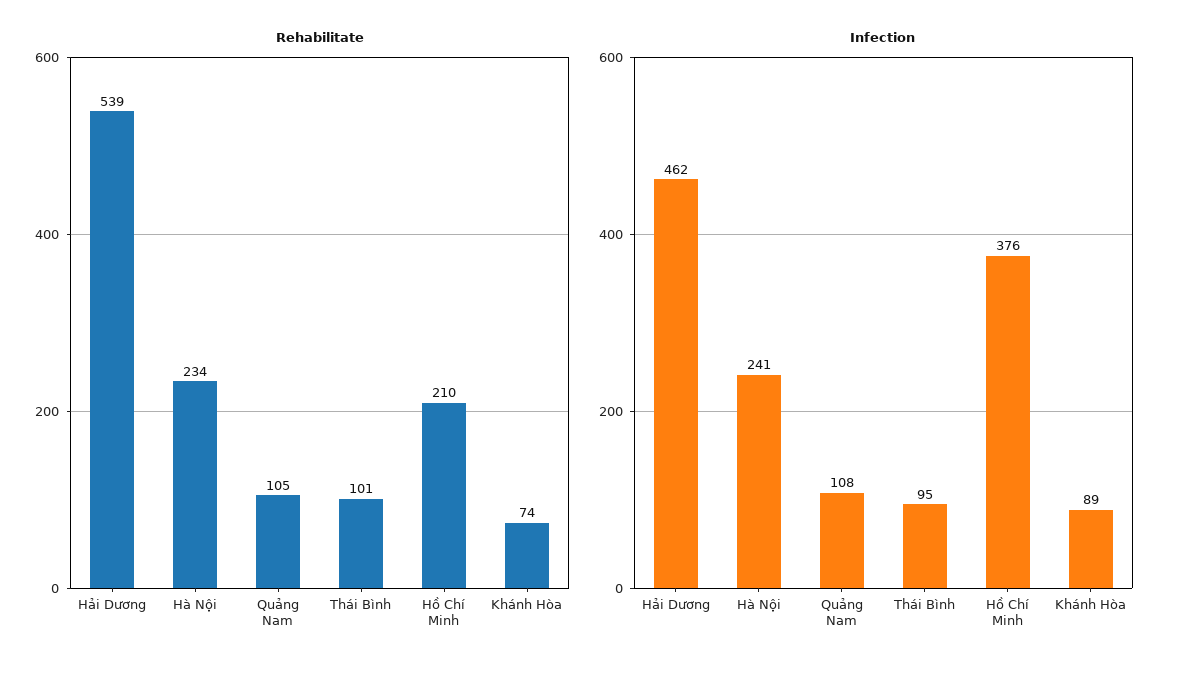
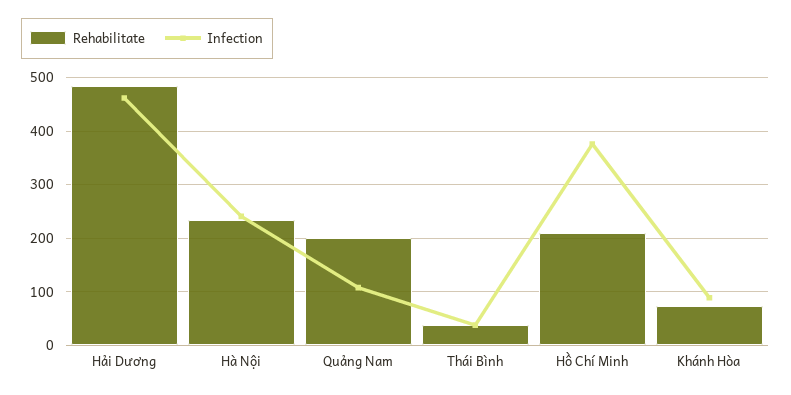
Rehabilitate, Hải Dương: 539 -> 480
Rehabilitate, Quảng Nam: 105 -> 200
Rehabilitate, Thái Bình: 101 -> 40
Infection, Thái Bình: 95 -> 40

